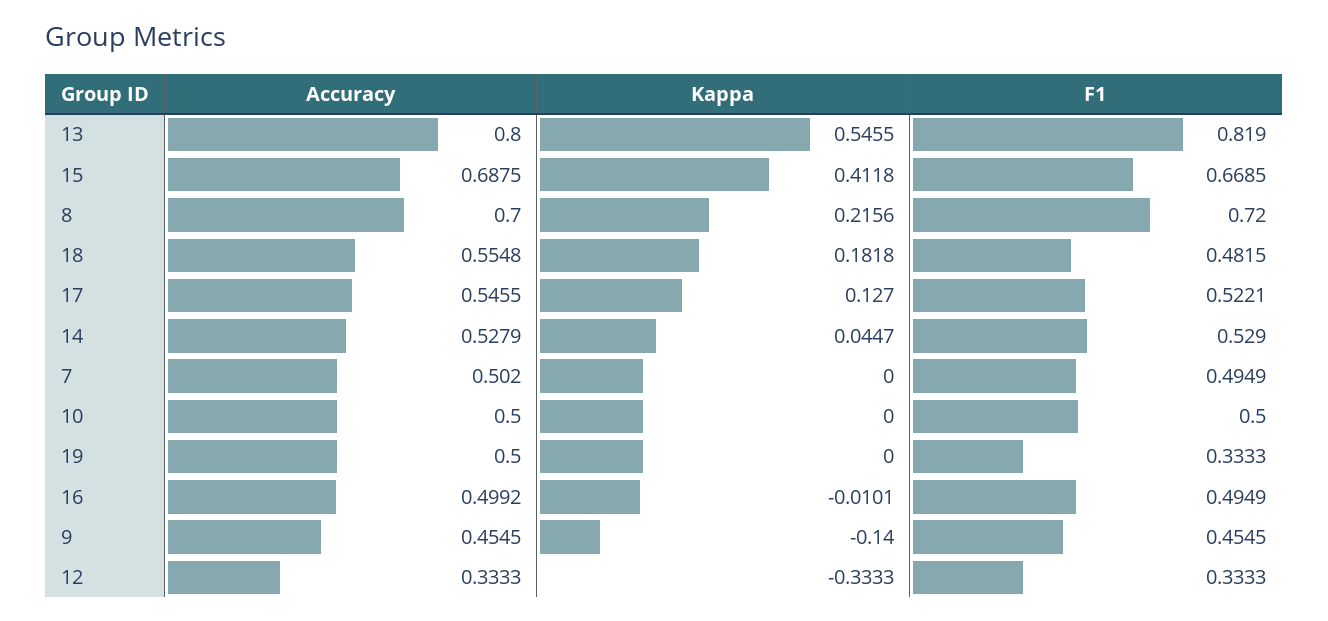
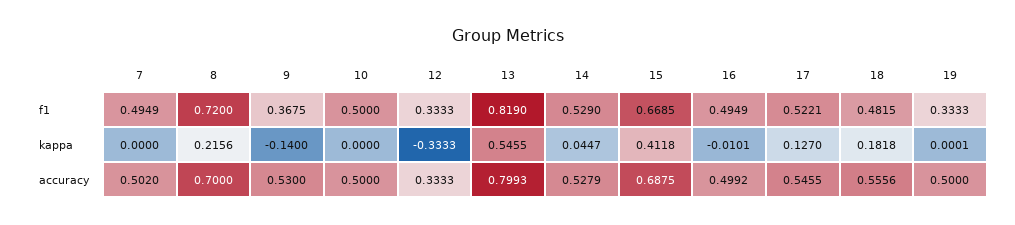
Accuracy, 13: 0.8 -> 0.7993
Accuracy, 18: 0.5548 -> 0.5556
Kappa, 19: 0 -> 0.0001
Accuracy, 9: 0.4545 -> 0.53
F1, 9: 0.4545 -> 0.3675

